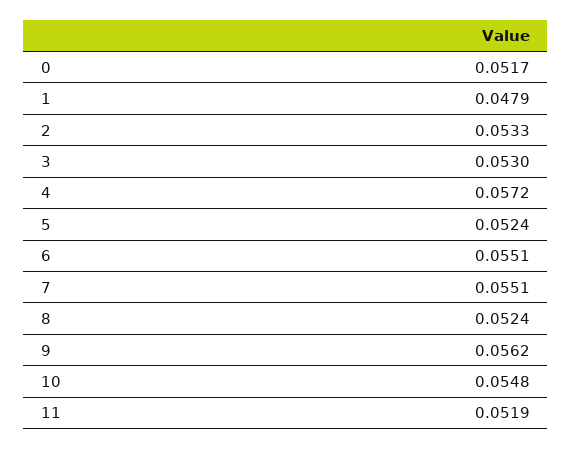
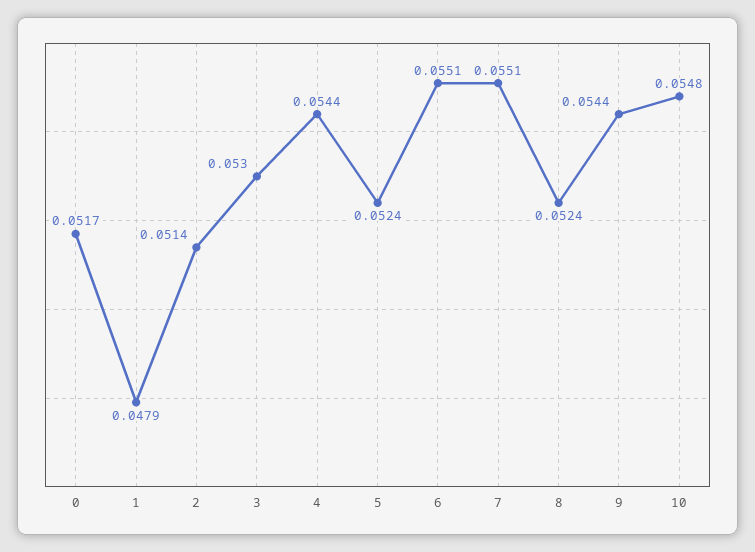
2: 0.0533 -> 0.0514
4: 0.0572 -> 0.0544
9: 0.0562 -> 0.0544
11: 0.0519 -> none

